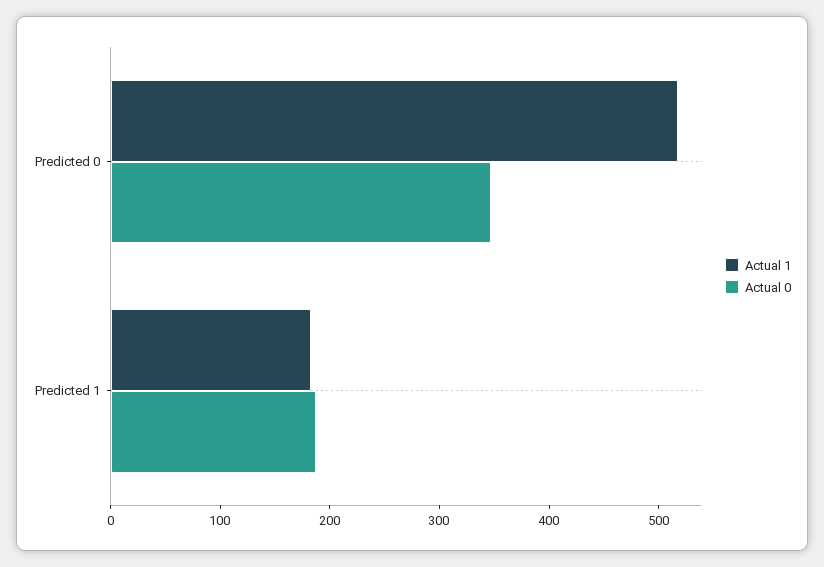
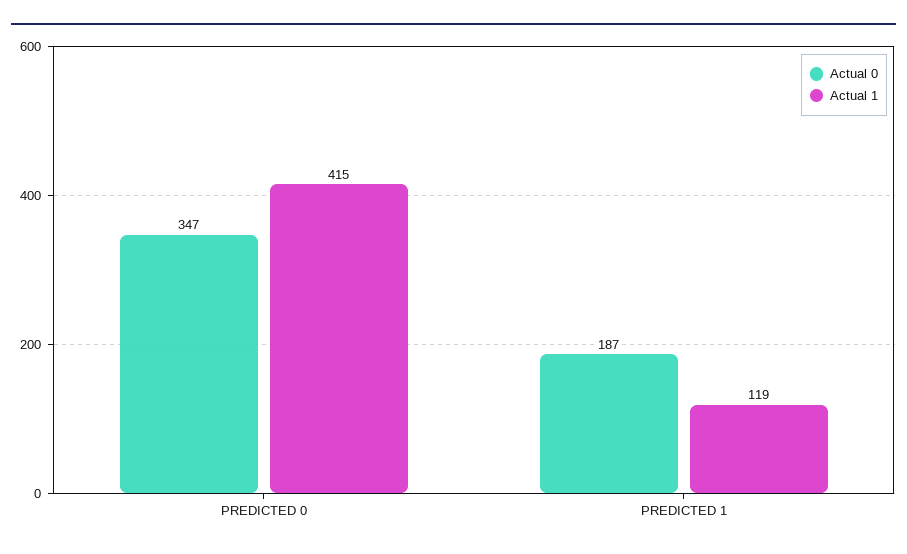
Actual 1, Predicted 0: 520 -> 415
Actual 1, Predicted 1: 180 -> 119

